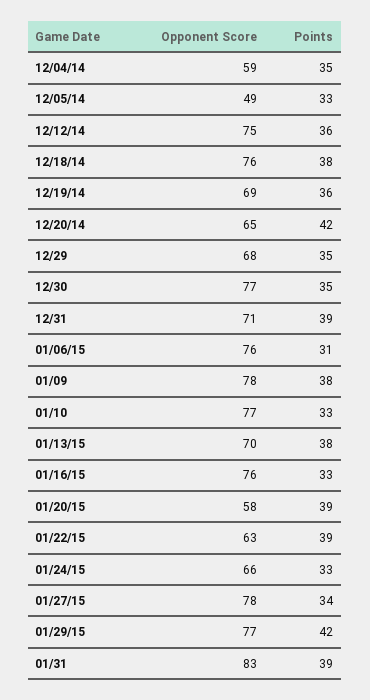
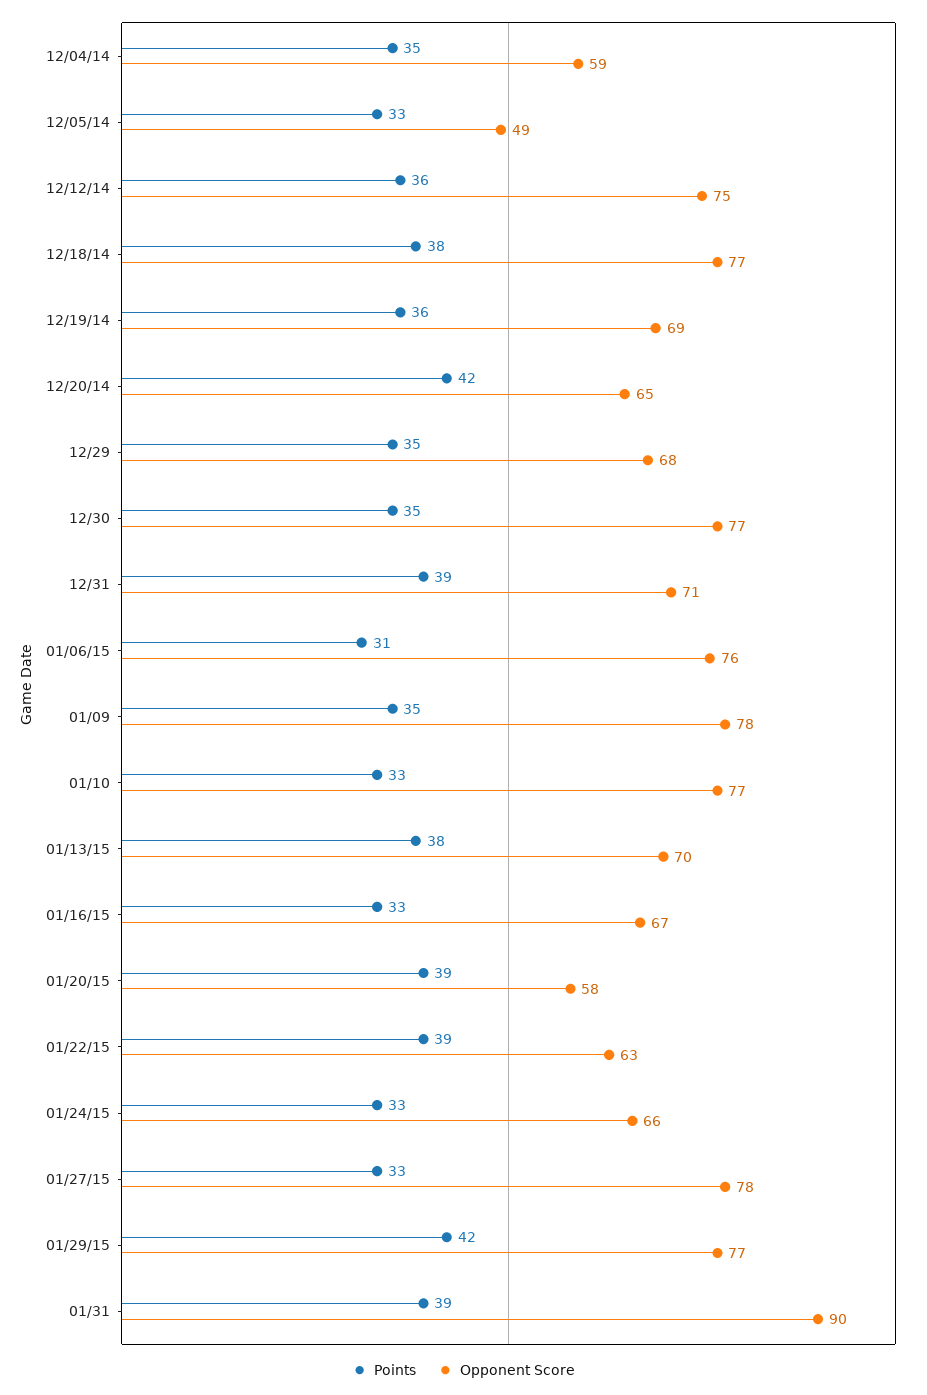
Opponent Score, 12/18/14: 76 -> 77
Points, 01/09: 38 -> 35
Opponent Score, 01/16/15: 76 -> 67
Points, 01/27/15: 34 -> 33
Opponent Score, 01/31: 83 -> 90

